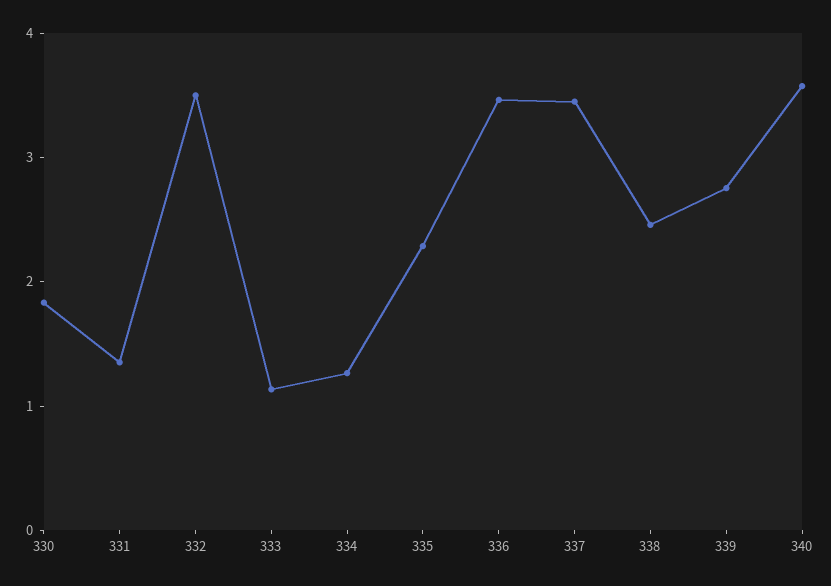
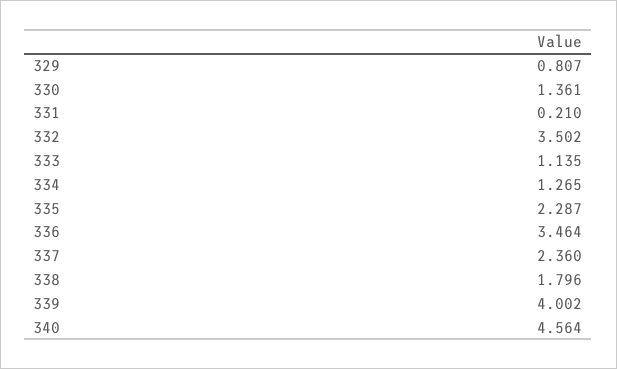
330: 1.8 -> 1.361
331: 1.4 -> 0.21
337: 3.4 -> 2.36
338: 2.4 -> 1.796
339: 2.8 -> 4.002
340: 3.6 -> 4.564
329: none -> 0.807

